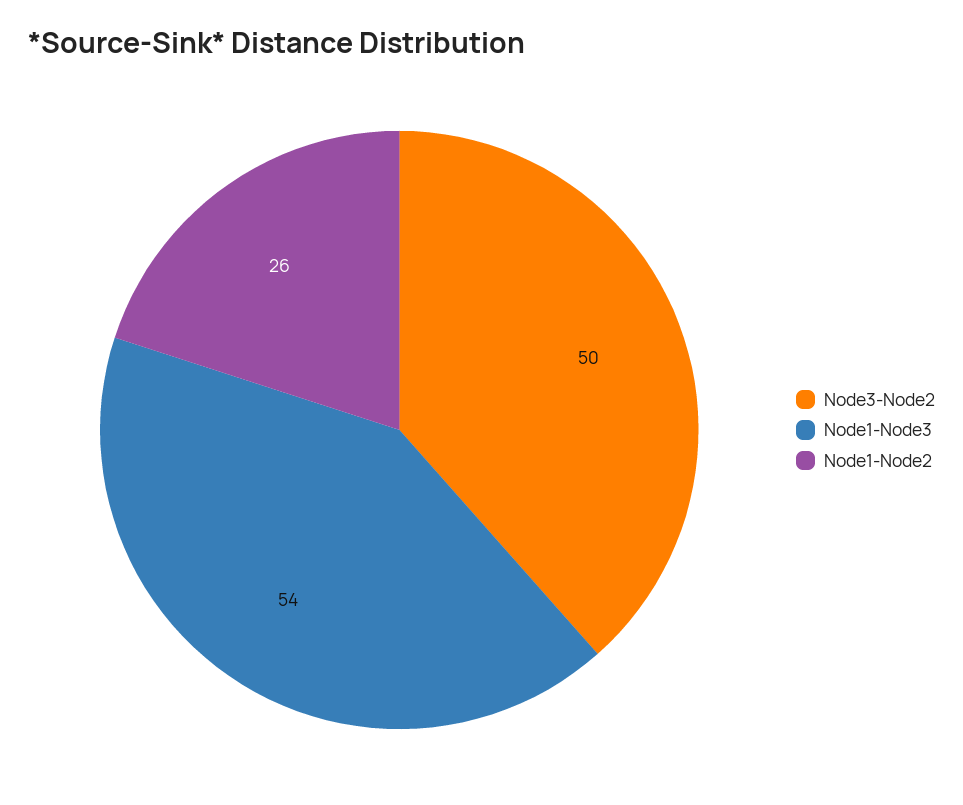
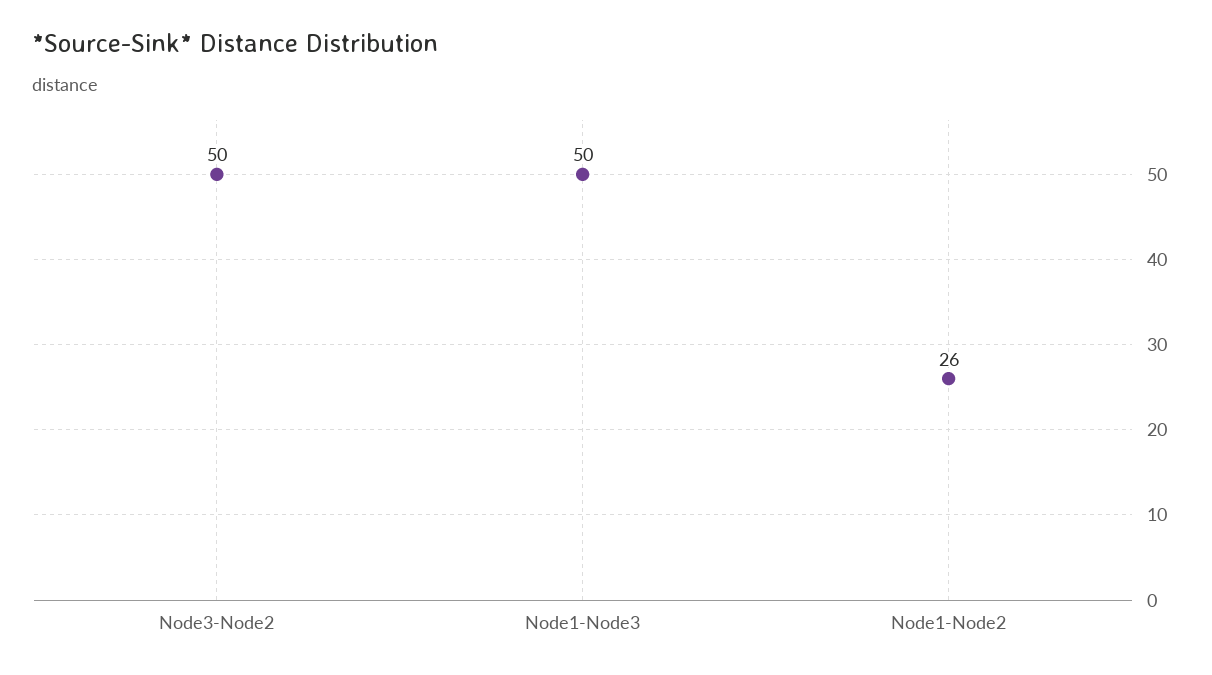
Node1-Node3: 54 -> 50

